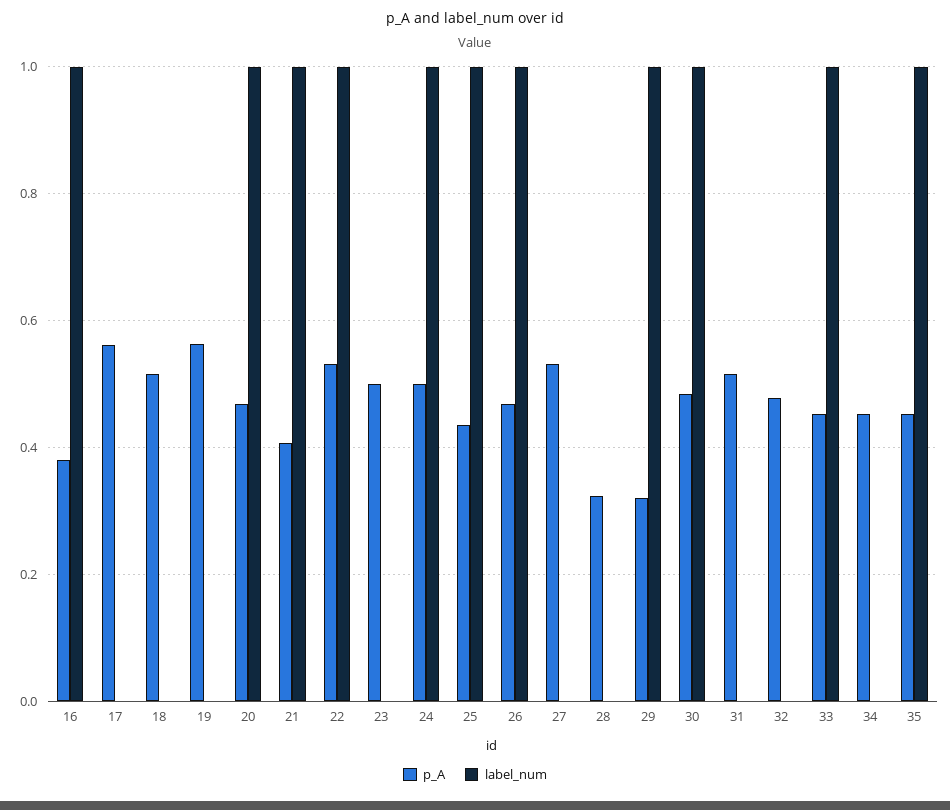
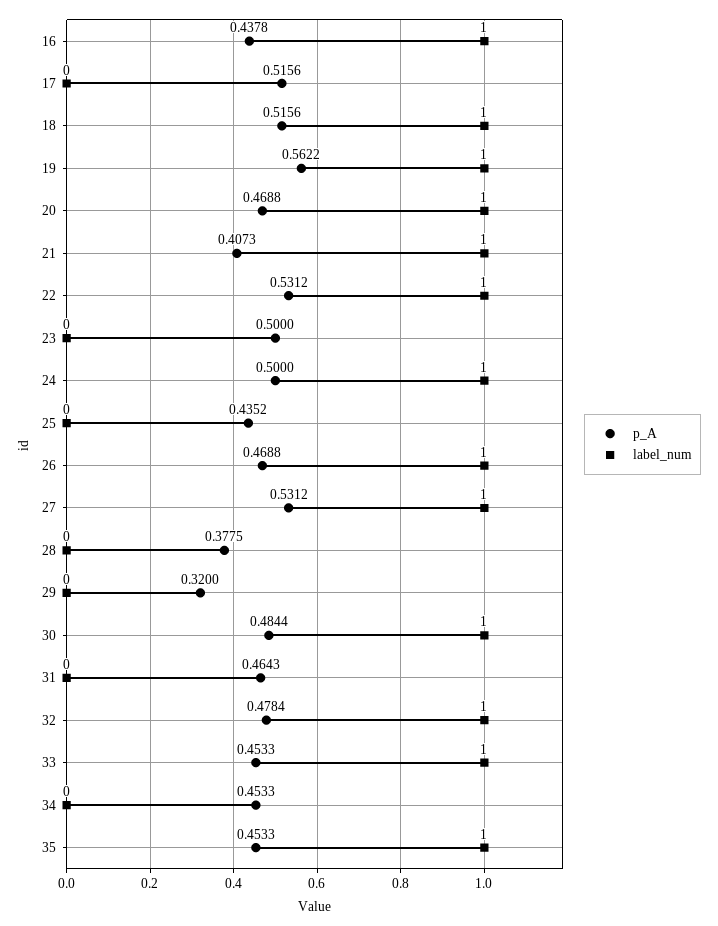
p_A, 16: 0.38 -> 0.4378
p_A, 17: 0.56 -> 0.5156
label_num, 18: 0 -> 1
label_num, 19: 0 -> 1
label_num, 25: 1 -> 0
label_num, 27: 0 -> 1
p_A, 28: 0.32 -> 0.3775
label_num, 29: 1 -> 0
p_A, 31: 0.52 -> 0.4643
label_num, 32: 0 -> 1

